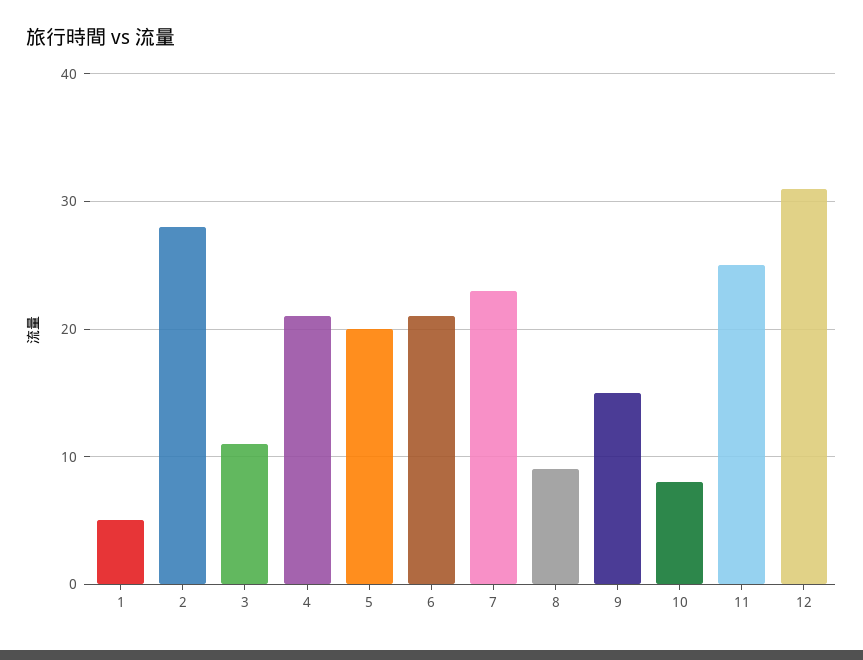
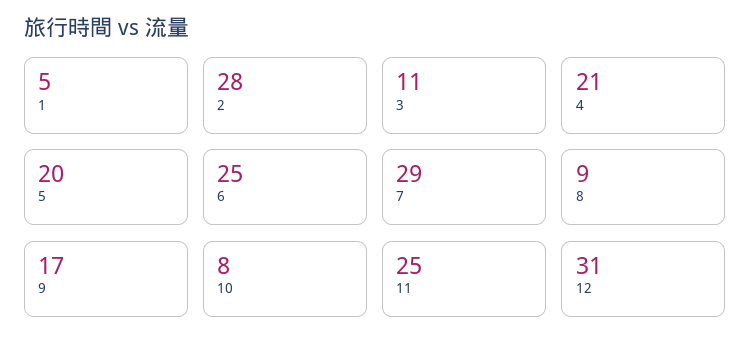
6: 21 -> 25
7: 23 -> 29
9: 15 -> 17

